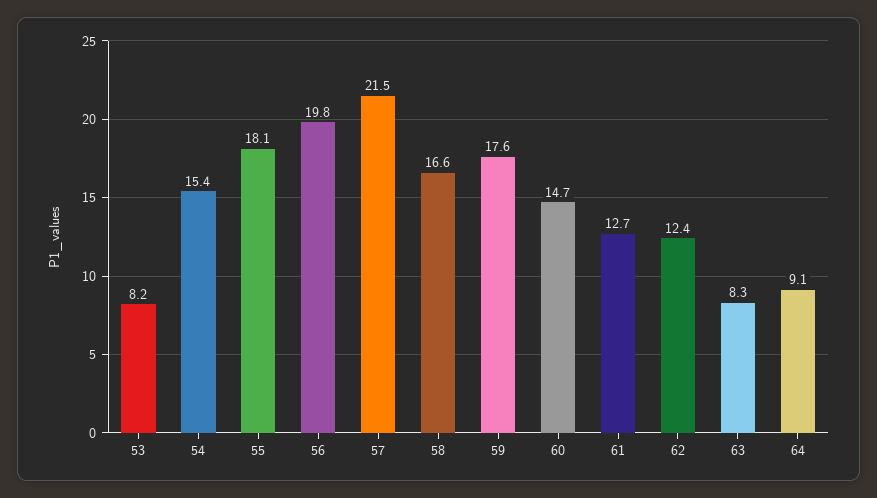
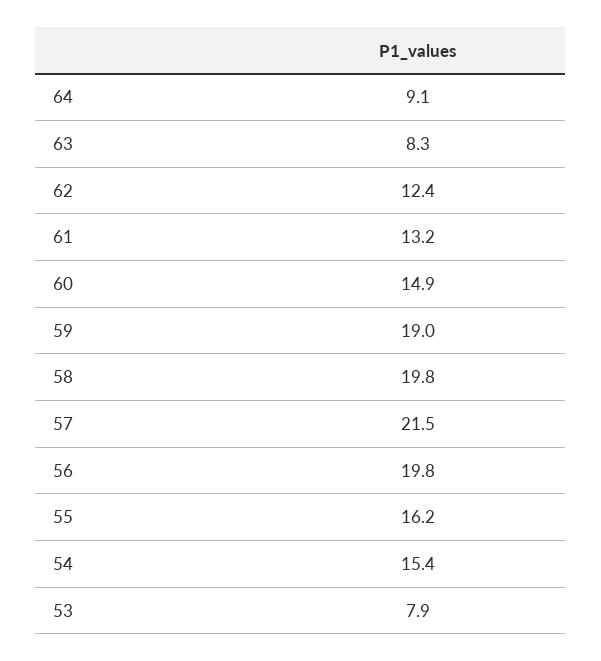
53: 8.2 -> 7.9
55: 18.1 -> 16.2
58: 16.6 -> 19.8
59: 17.6 -> 19
60: 14.7 -> 14.9
61: 12.7 -> 13.2

